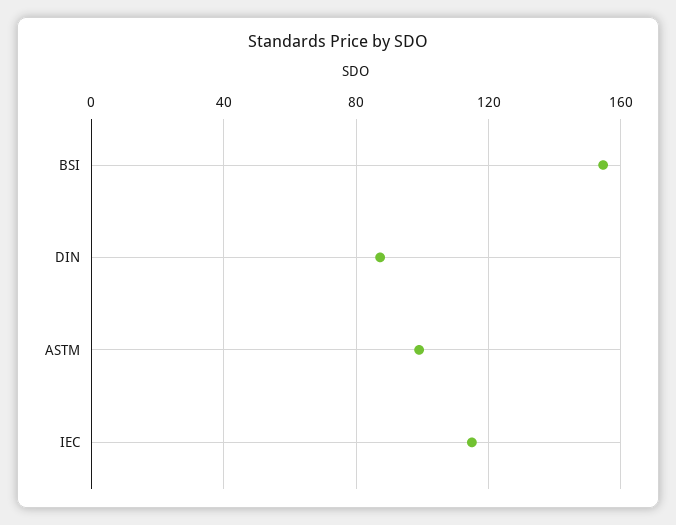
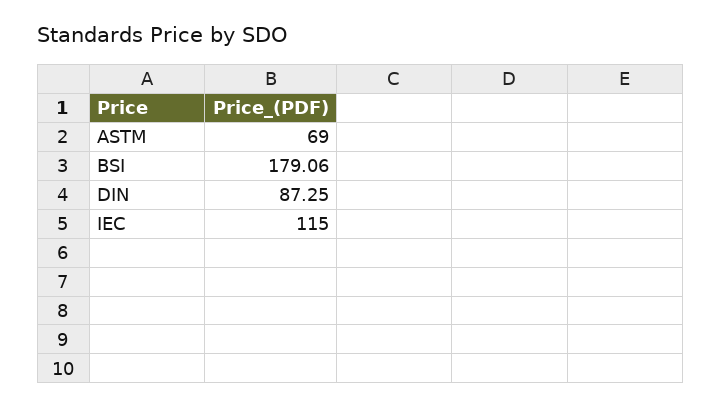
BSI: 155 -> 179.06
ASTM: 100 -> 69

